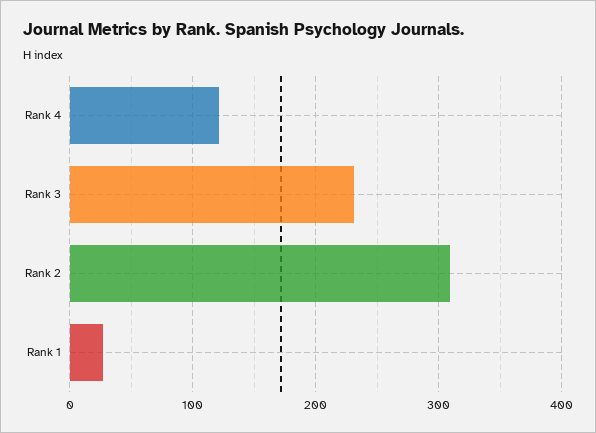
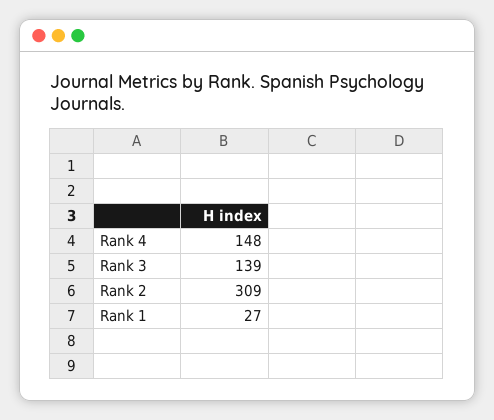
Rank 4: 120 -> 148
Rank 3: 230 -> 139

